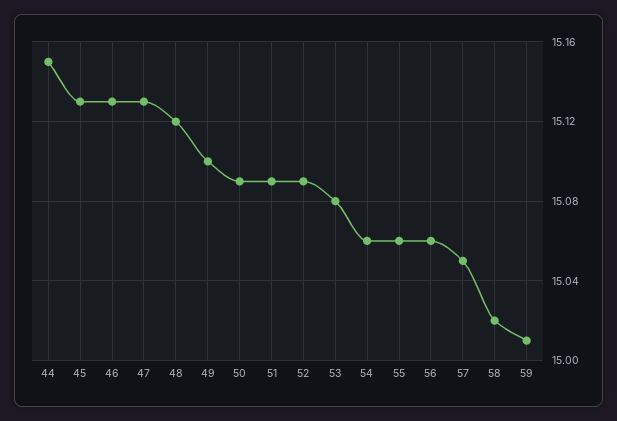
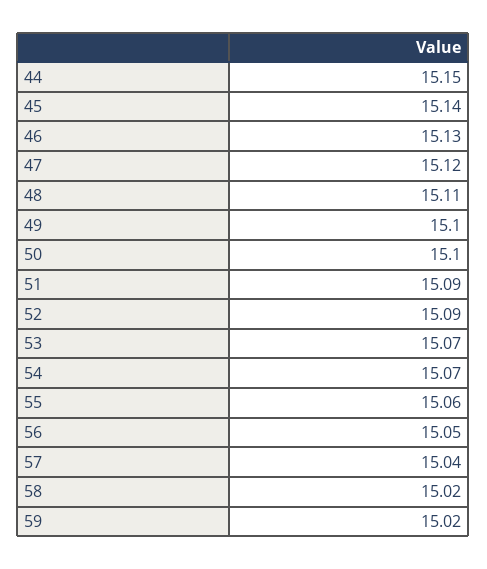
45: 15.13 -> 15.14
47: 15.13 -> 15.12
48: 15.12 -> 15.11
50: 15.09 -> 15.1
53: 15.08 -> 15.07
54: 15.06 -> 15.07
56: 15.06 -> 15.05
57: 15.05 -> 15.04
59: 15.01 -> 15.02

